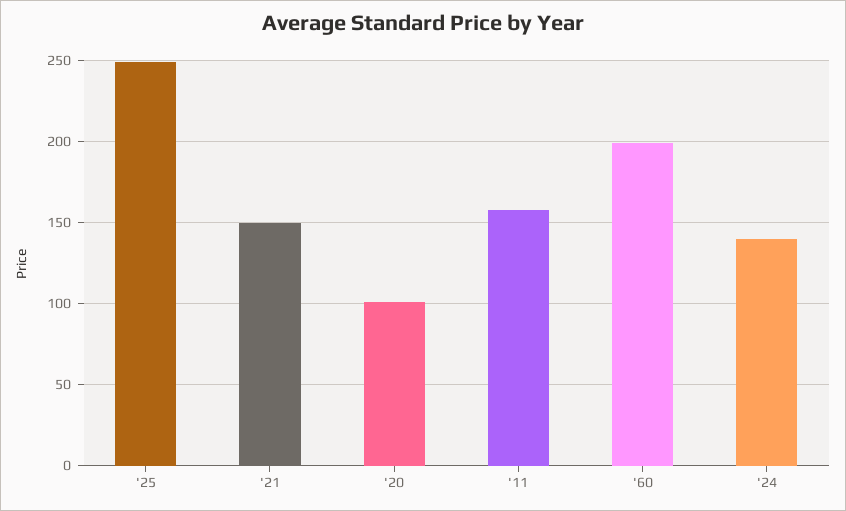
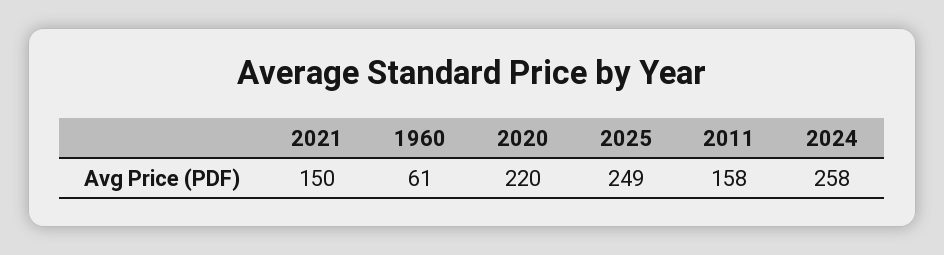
'20: 100 -> 220
'60: 200 -> 61
'24: 140 -> 258

